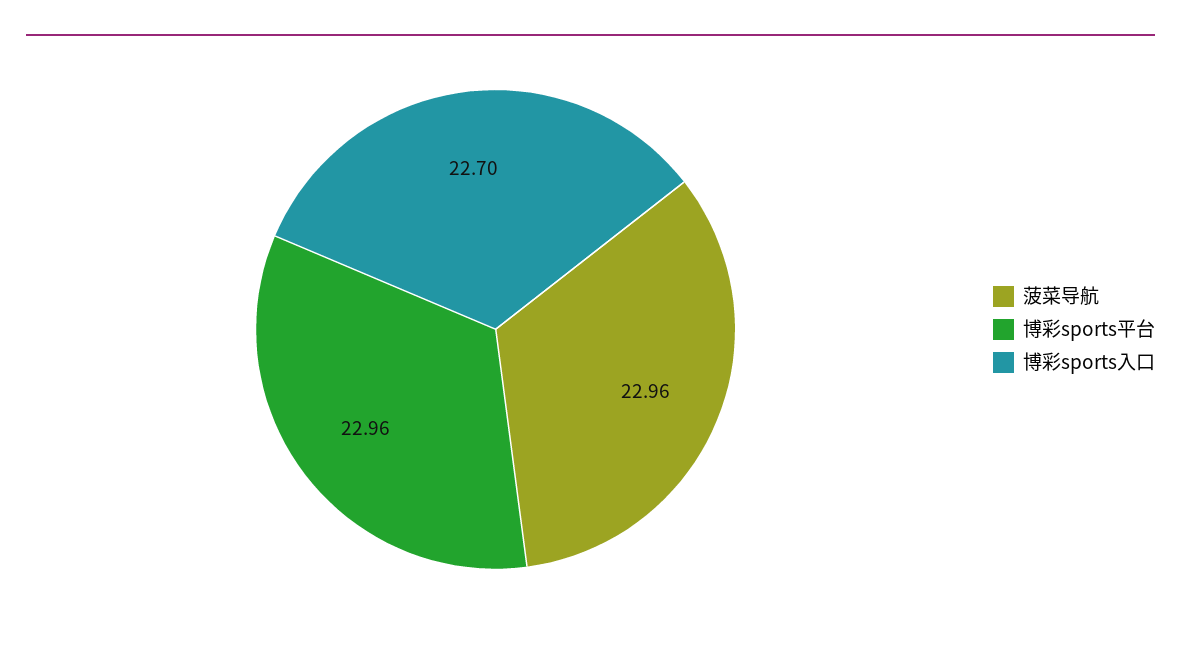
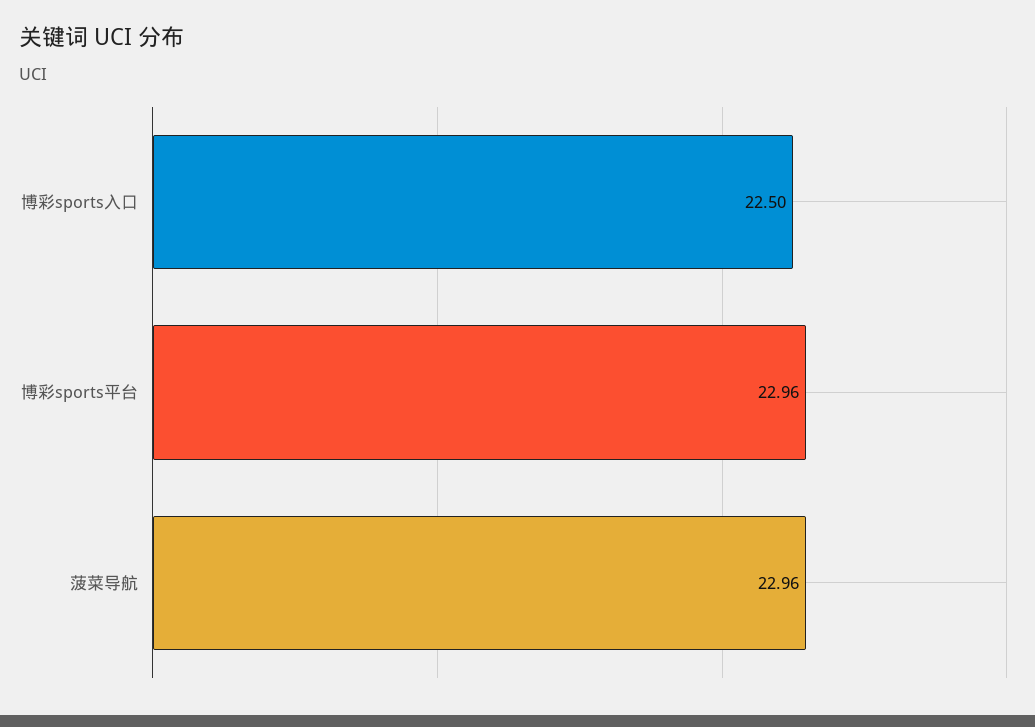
博彩sports入口: 22.7 -> 22.5

